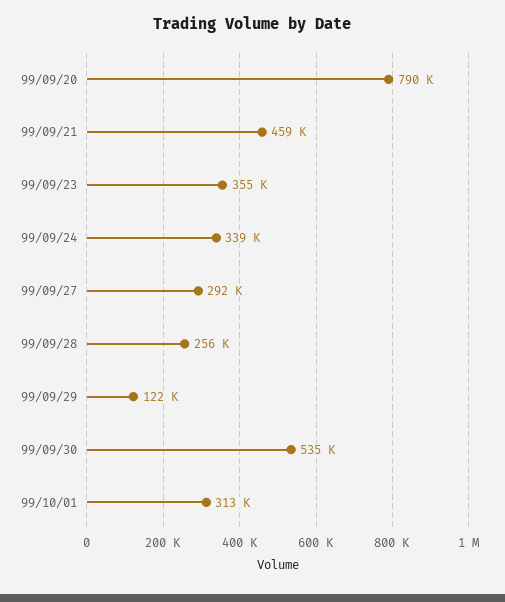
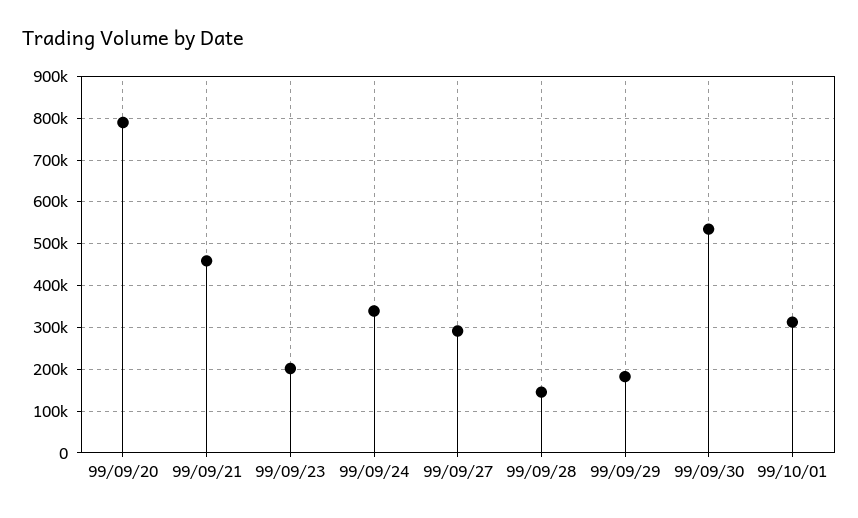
99/09/23: 355000 -> 200000
99/09/28: 256000 -> 140000
99/09/29: 122000 -> 180000

